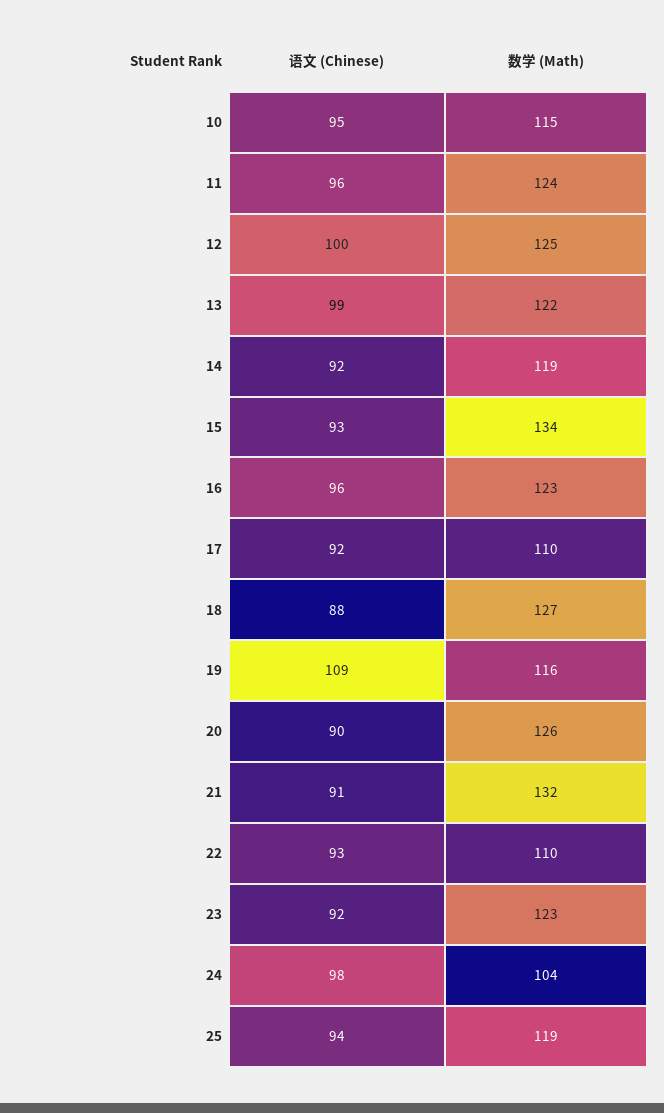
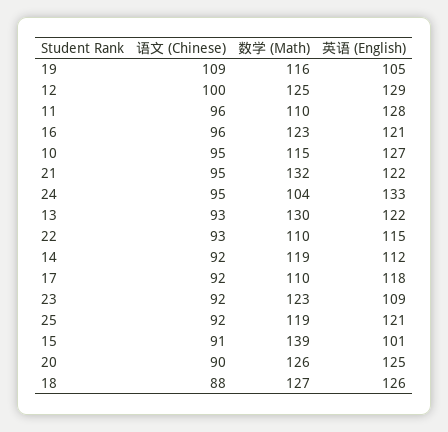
数学 (Math), 11: 124 -> 110
语文 (Chinese), 13: 99 -> 93
数学 (Math), 13: 122 -> 130
语文 (Chinese), 15: 93 -> 91
数学 (Math), 15: 134 -> 139
语文 (Chinese), 21: 91 -> 95
语文 (Chinese), 24: 98 -> 95
语文 (Chinese), 25: 94 -> 92
英语 (English), 19: none -> 105
英语 (English), 12: none -> 129
英语 (English), 11: none -> 128
英语 (English), 16: none -> 121
英语 (English), 10: none -> 127
英语 (English), 21: none -> 122
英语 (English), 24: none -> 133
英语 (English), 13: none -> 122
英语 (English), 22: none -> 115
英语 (English), 14: none -> 112
英语 (English), 17: none -> 118
英语 (English), 23: none -> 109
英语 (English), 25: none -> 121
英语 (English), 15: none -> 101
英语 (English), 20: none -> 125
英语 (English), 18: none -> 126

